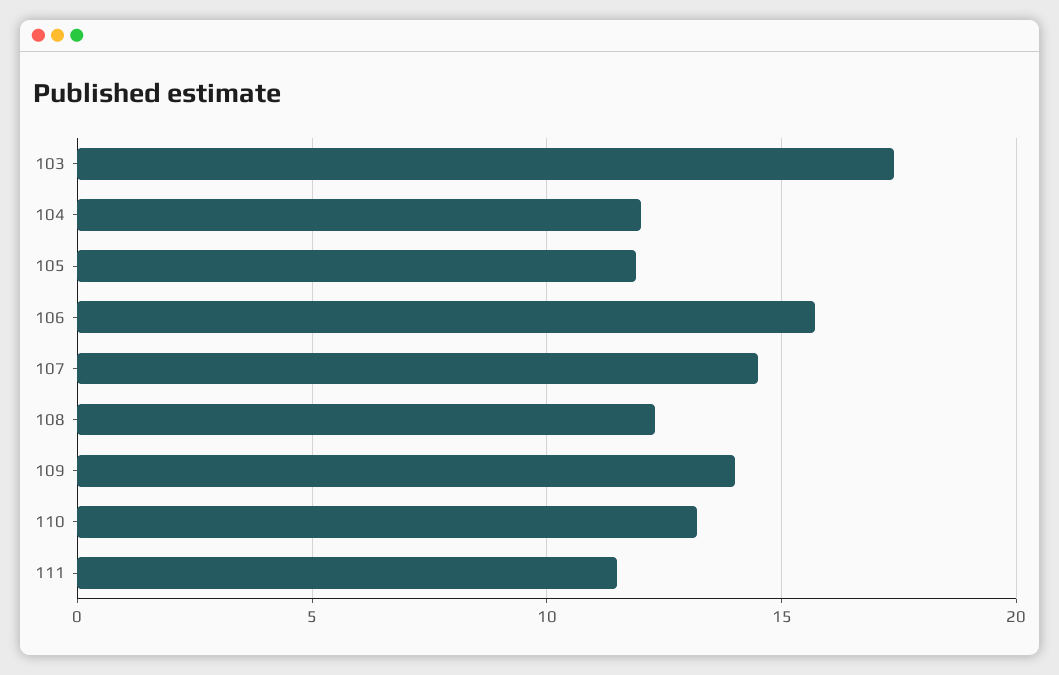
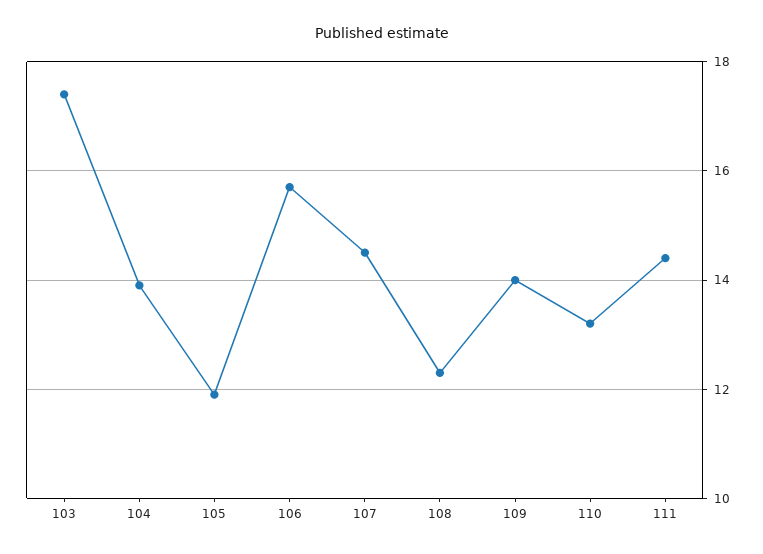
104: 12 -> 14
111: 11.5 -> 14.5

